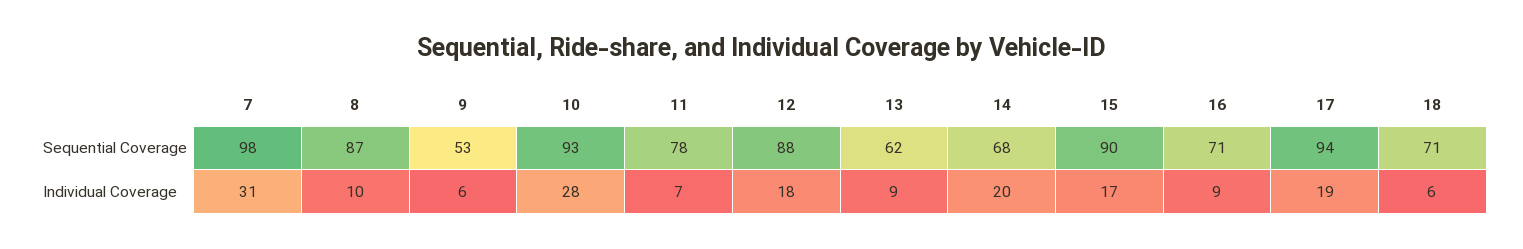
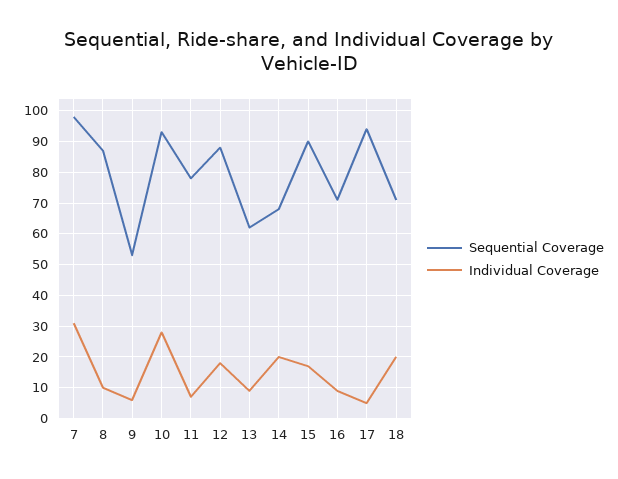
Individual Coverage, 17: 19 -> 5
Individual Coverage, 18: 6 -> 20

